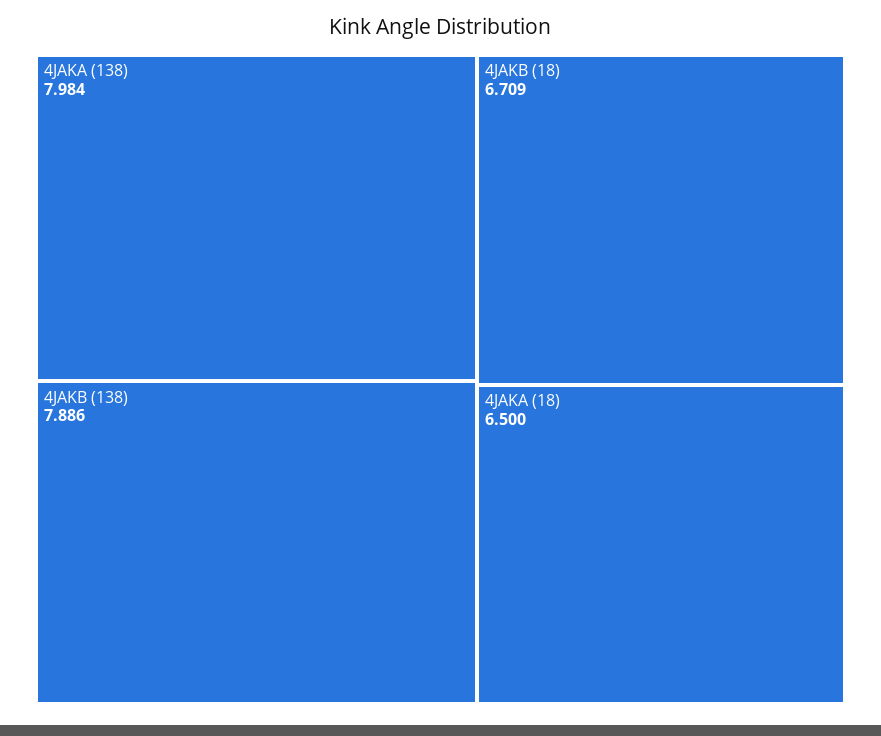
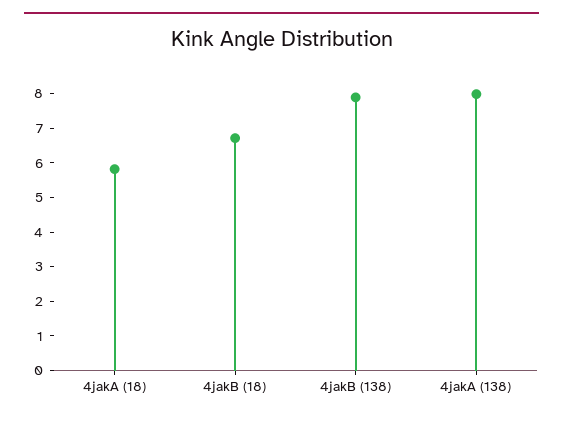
4JAKA (18): 6.5 -> 5.75

